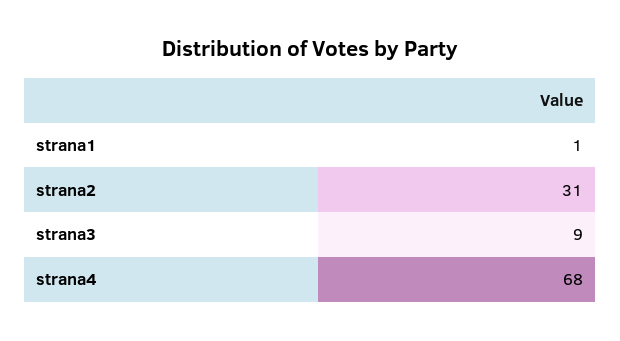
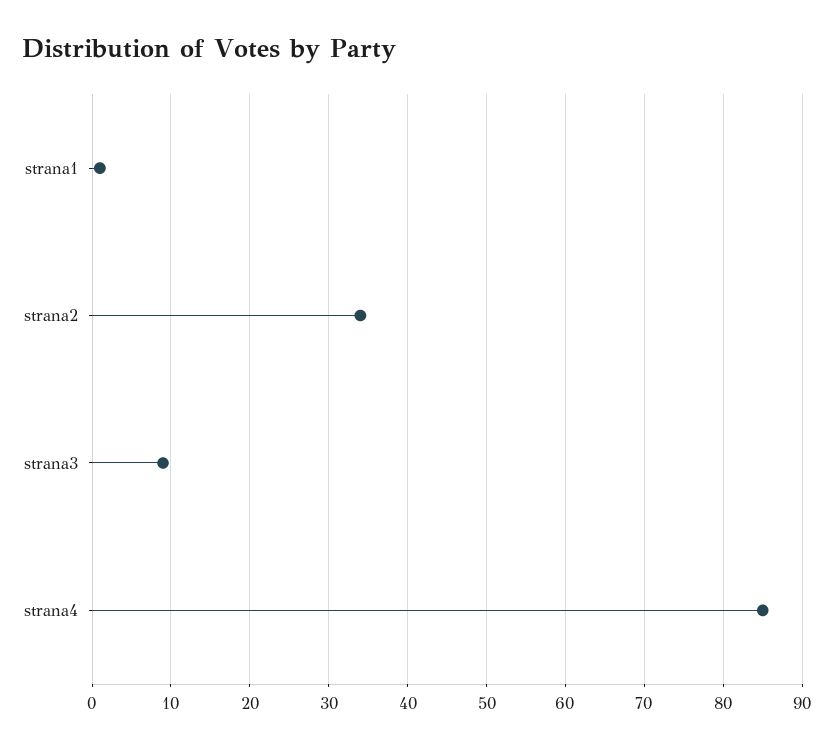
strana2: 31 -> 34
strana4: 68 -> 85

